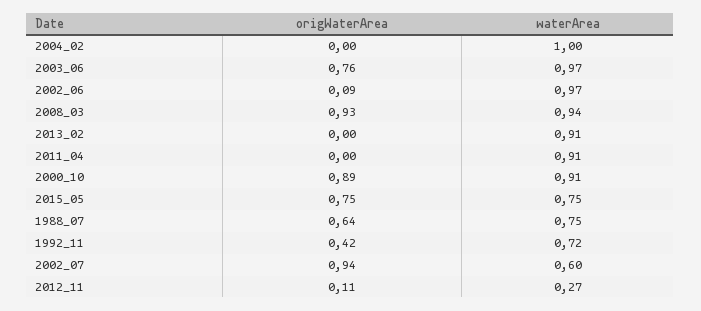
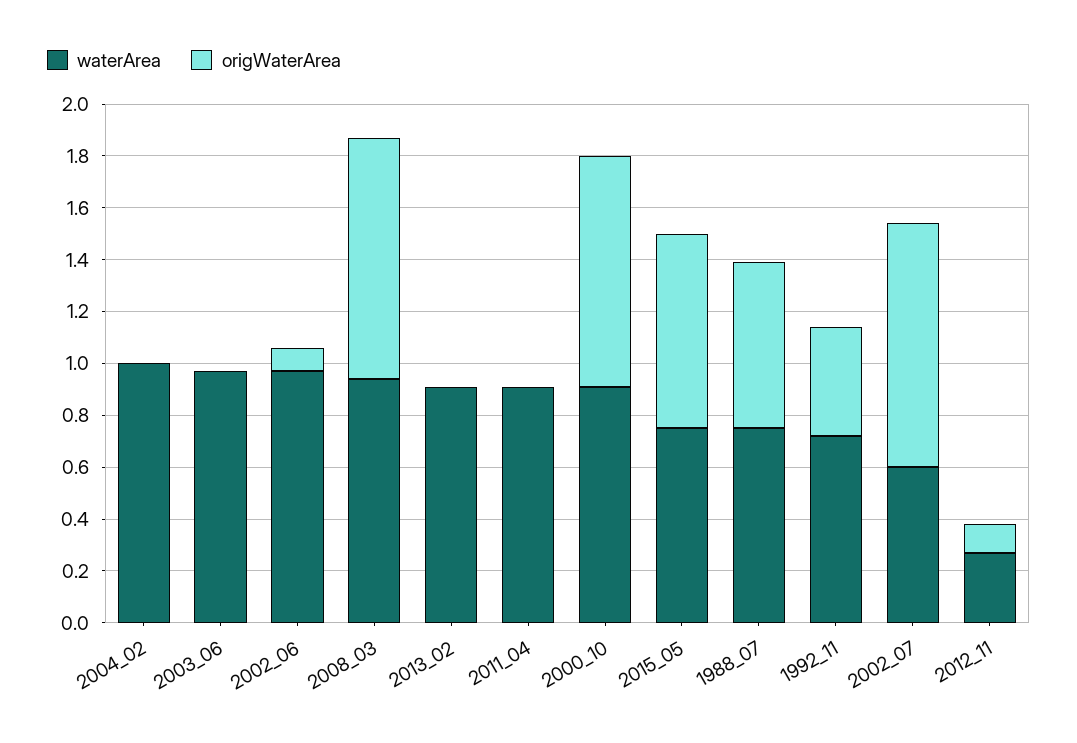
origWaterArea, 2003_06: 0.76 -> 0

